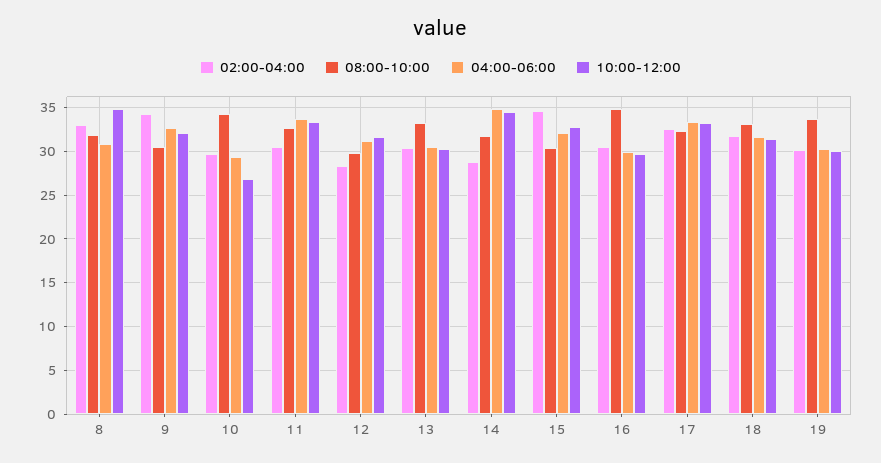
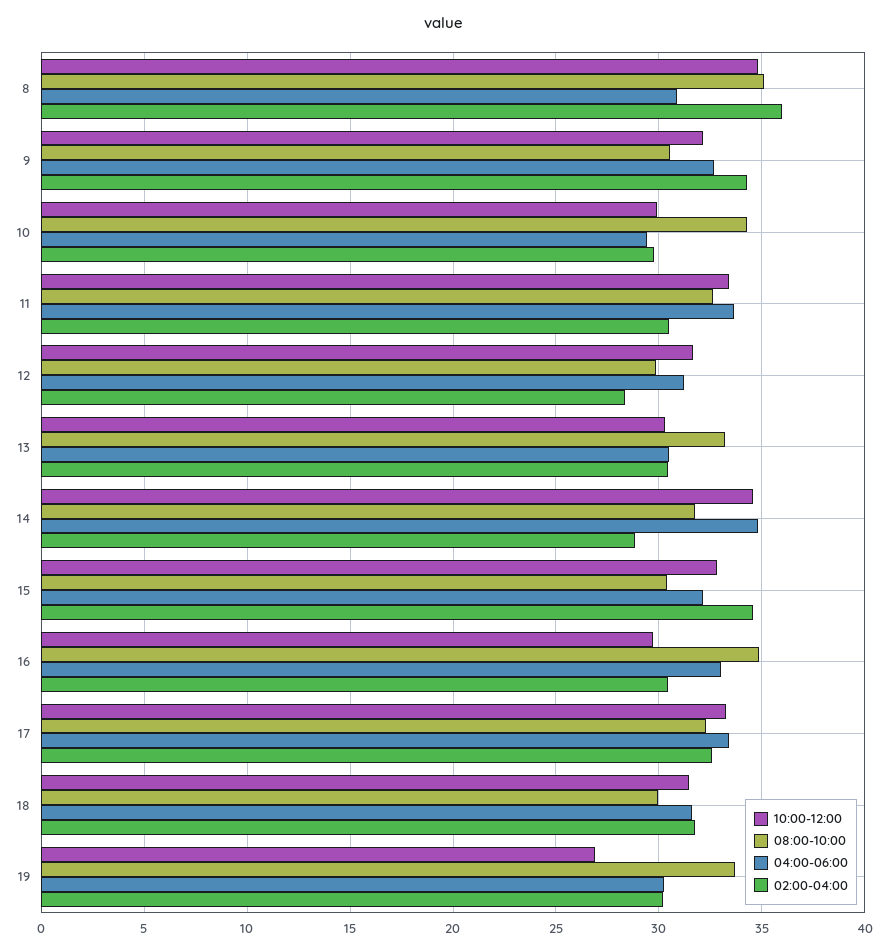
02:00-04:00, 8: 33 -> 36
08:00-10:00, 8: 32 -> 35
10:00-12:00, 10: 27 -> 30
04:00-06:00, 16: 30 -> 33
08:00-10:00, 18: 33 -> 30
10:00-12:00, 19: 30 -> 27

